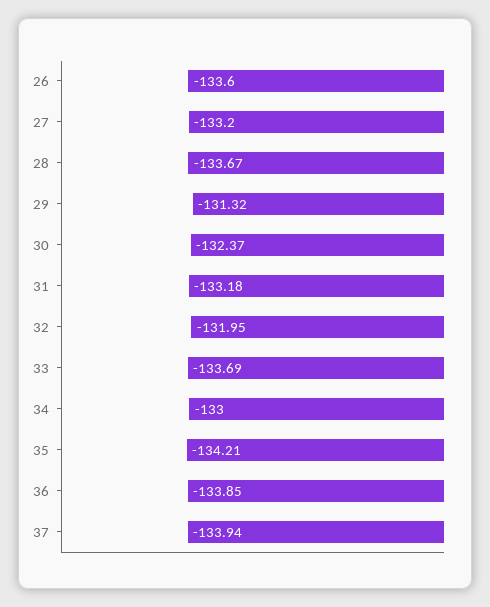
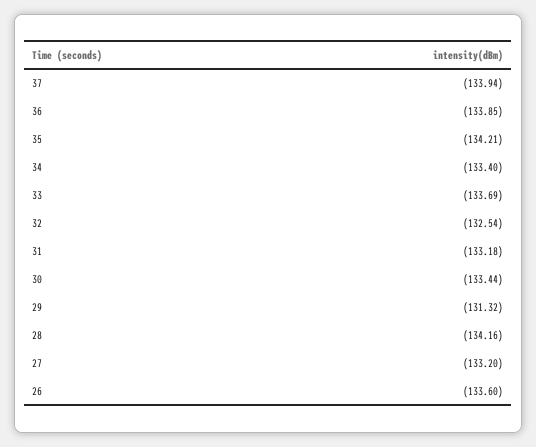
28: -133.67 -> -134.16
30: -132.37 -> -133.44
32: -131.95 -> -132.54
34: -133 -> -133.4

